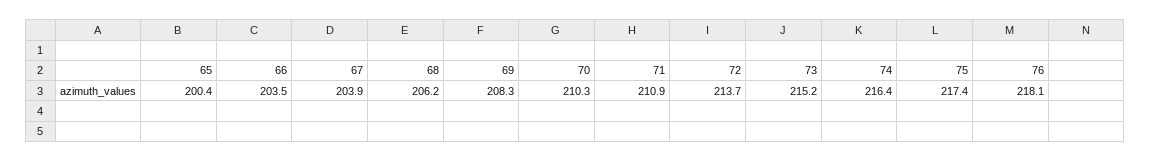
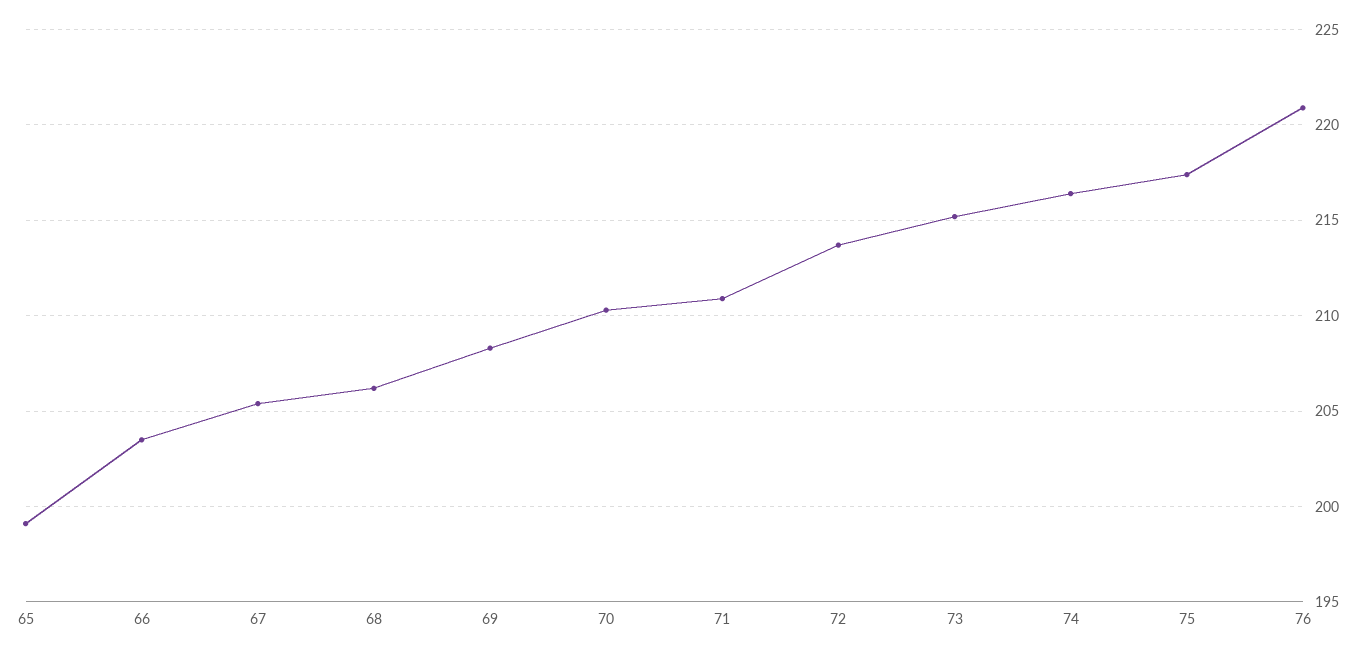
65: 200.4 -> 199
67: 203.9 -> 205.5
76: 218.1 -> 221

